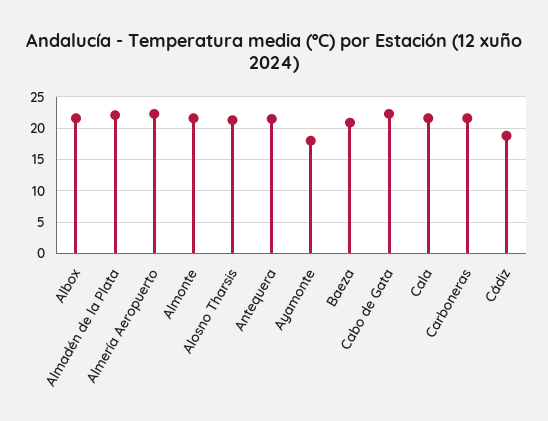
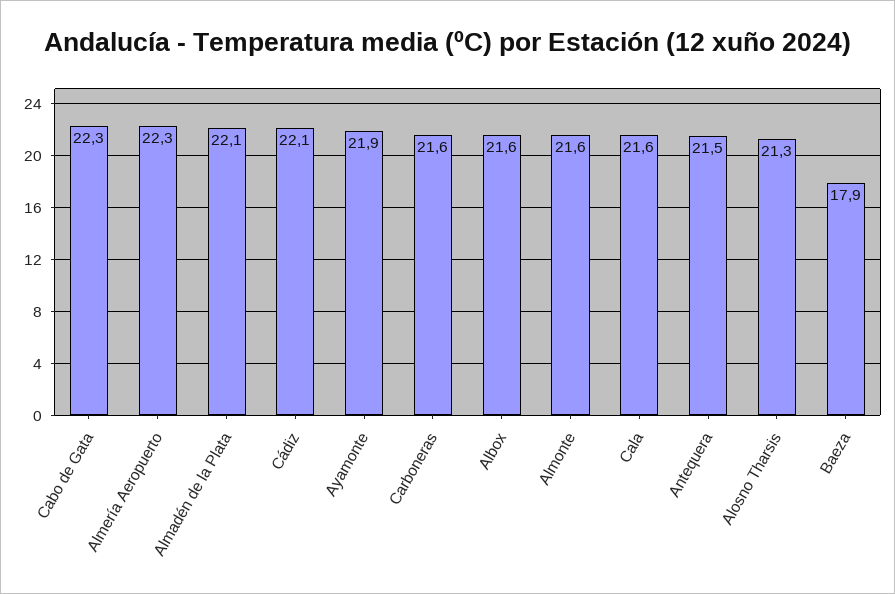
Ayamonte: 18 -> 21.9
Baeza: 21 -> 17.9
Cádiz: 19 -> 22.1

